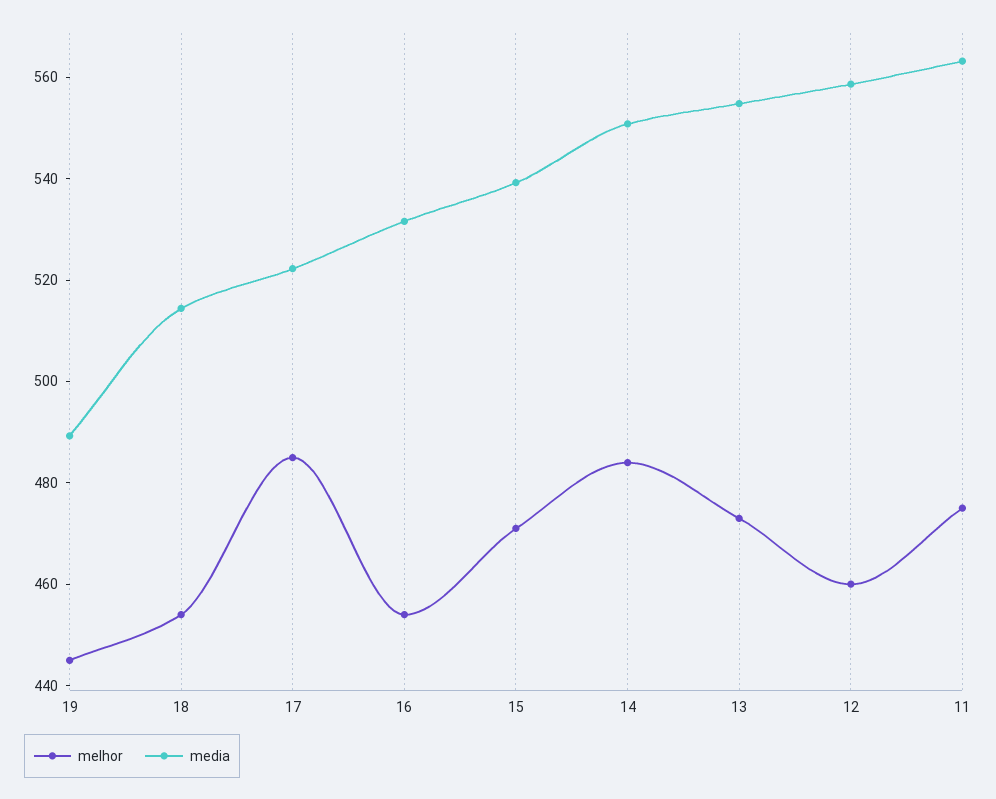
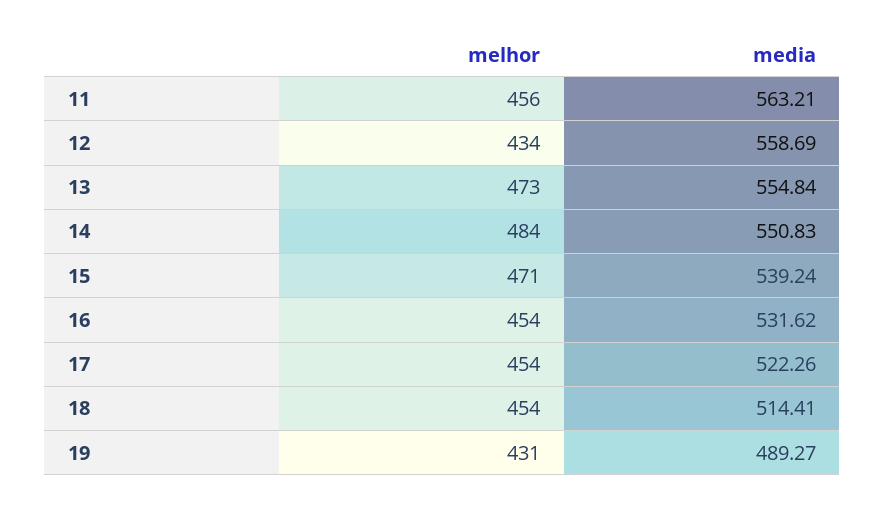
melhor, 19: 445 -> 431
melhor, 17: 485 -> 454
melhor, 12: 460 -> 434
melhor, 11: 475 -> 456

